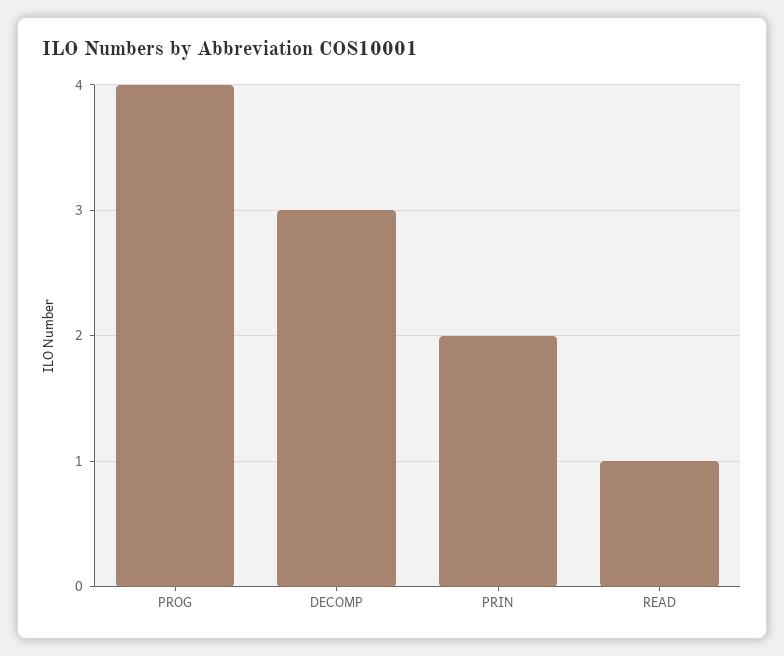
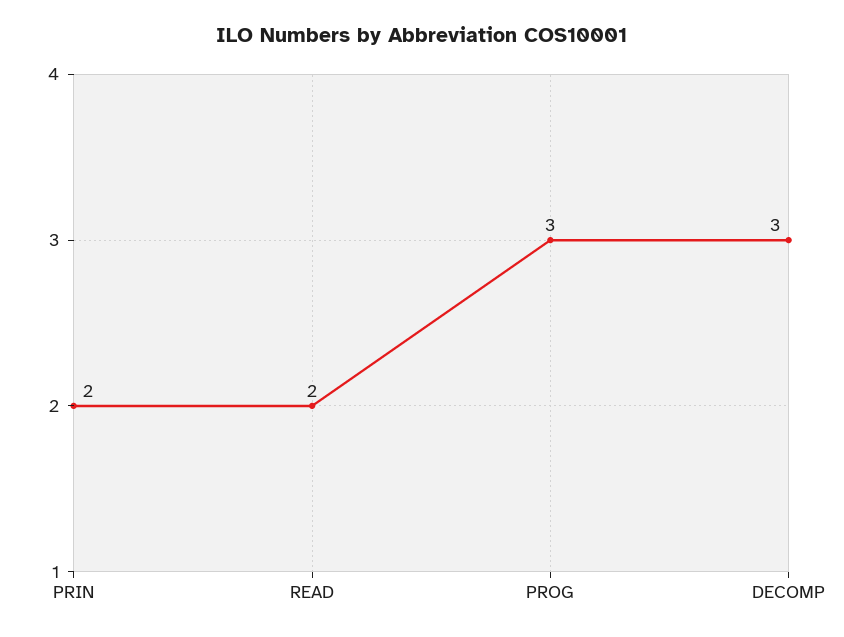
PROG: 4 -> 3
READ: 1 -> 2

